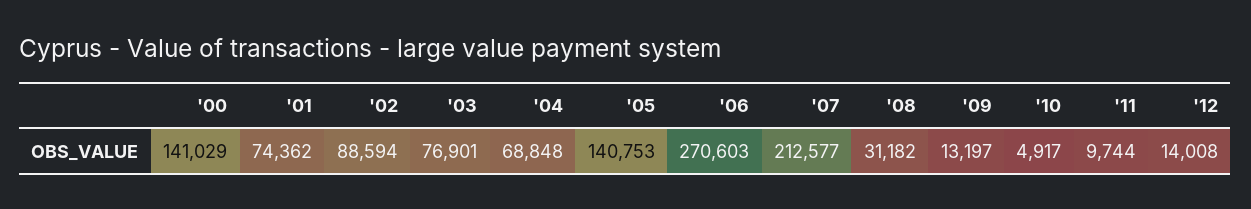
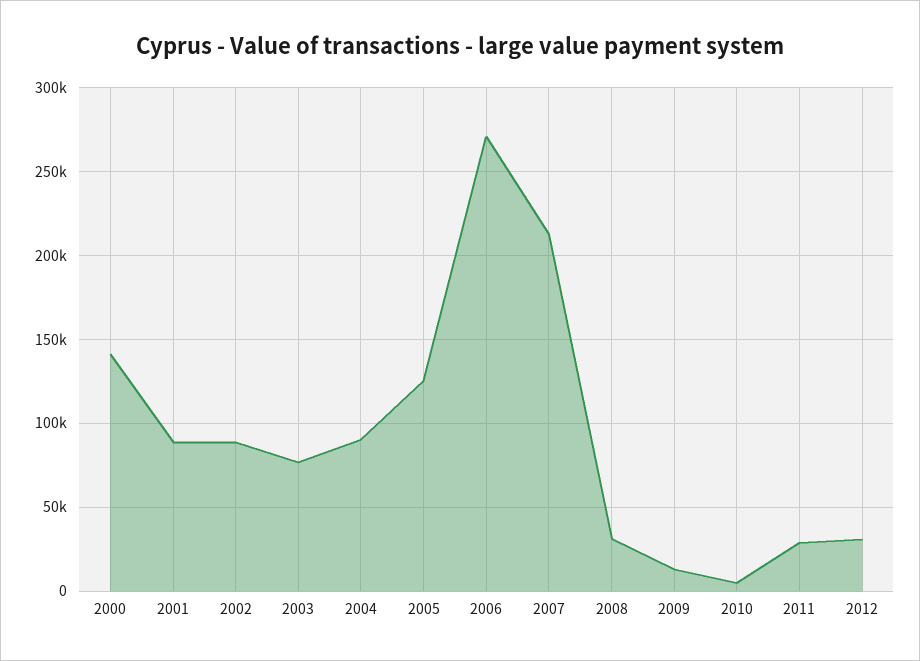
'01: 74362 -> 90000
'04: 68848 -> 90000
'05: 140753 -> 125000
'11: 9744 -> 30000
'12: 14008 -> 30000

